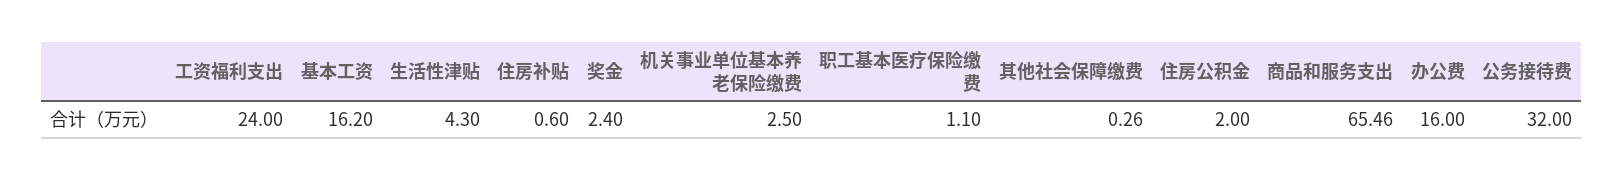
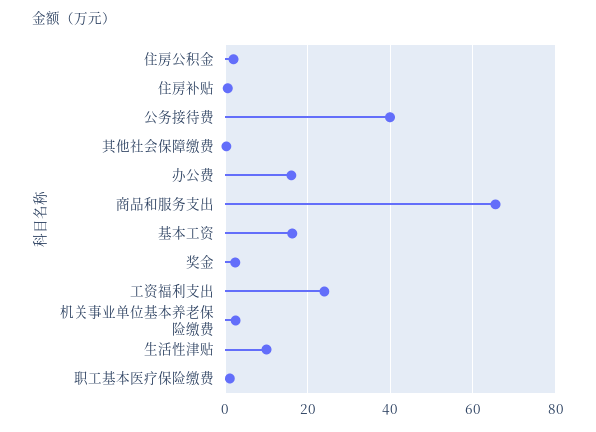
生活性津贴: 4.3 -> 10
公务接待费: 32 -> 40

